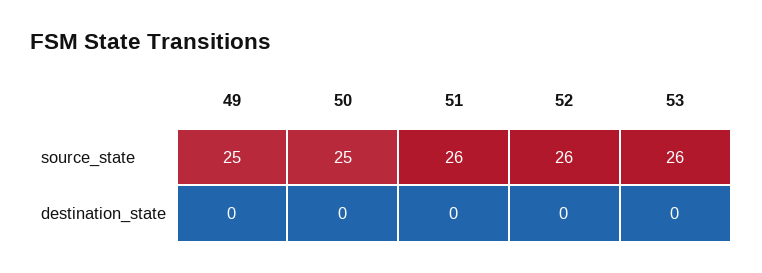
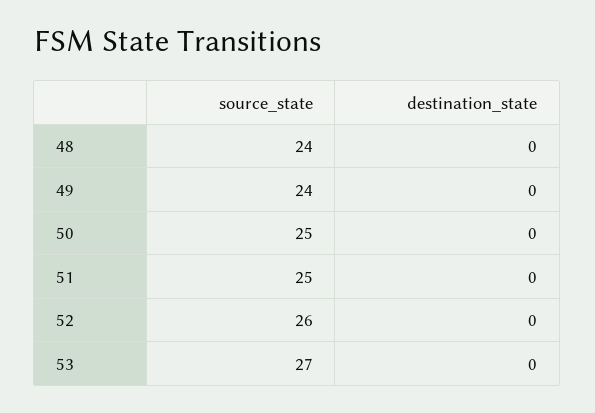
49, source_state: 25 -> 24
51, source_state: 26 -> 25
53, source_state: 26 -> 27
48, source_state: none -> 24
48, destination_state: none -> 0

